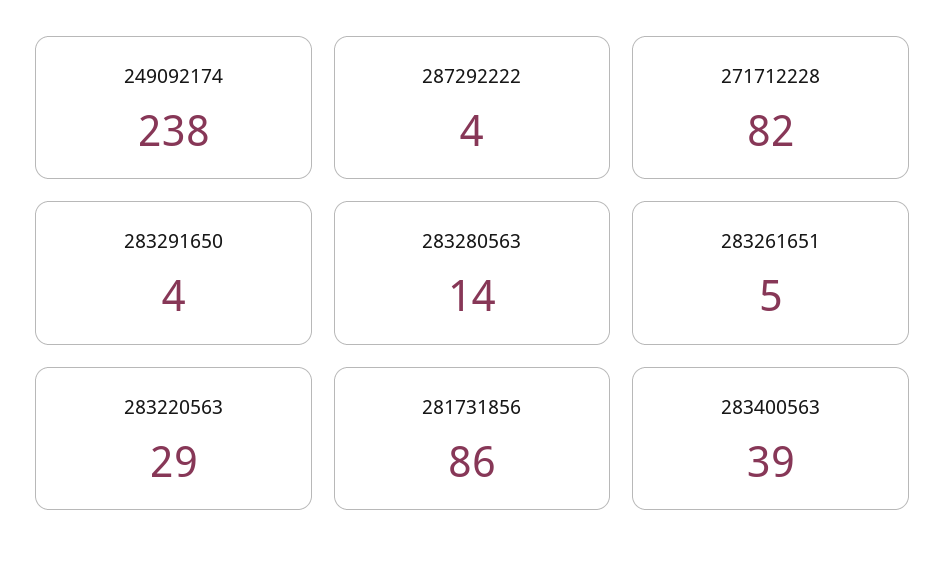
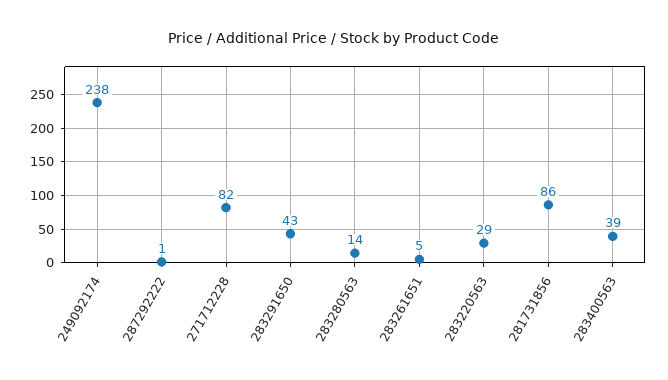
287292222: 4 -> 1
283291650: 4 -> 43

